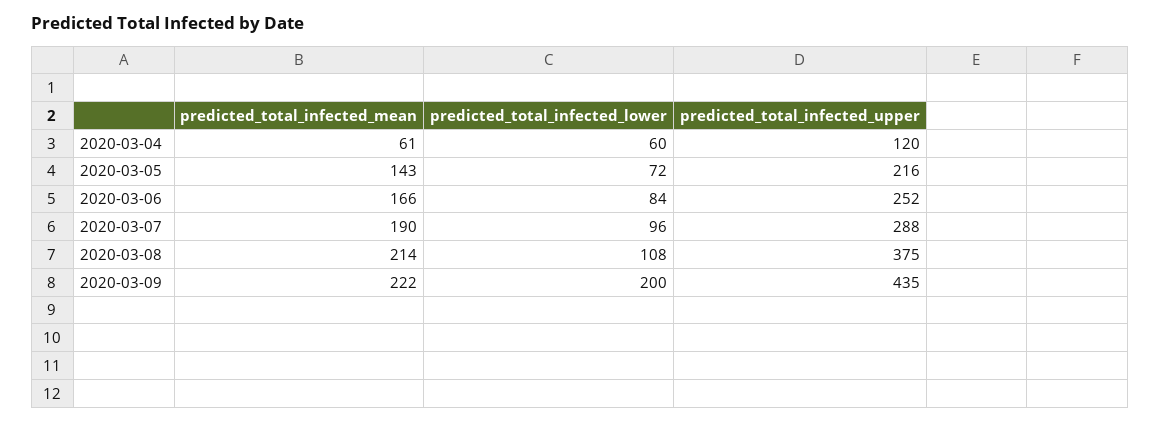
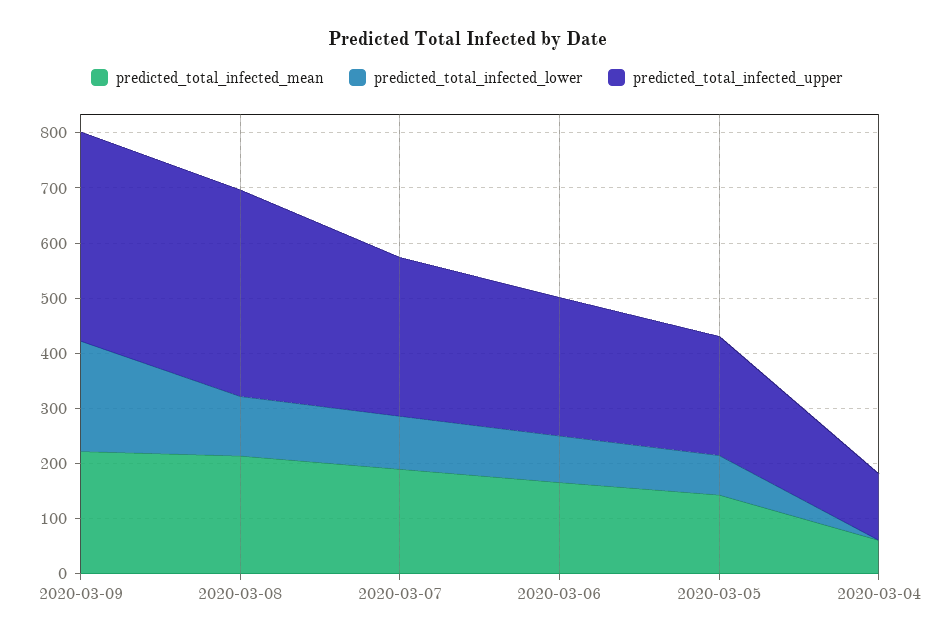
predicted_total_infected_lower, 2020-03-04: 60 -> 0
predicted_total_infected_upper, 2020-03-09: 435 -> 380

